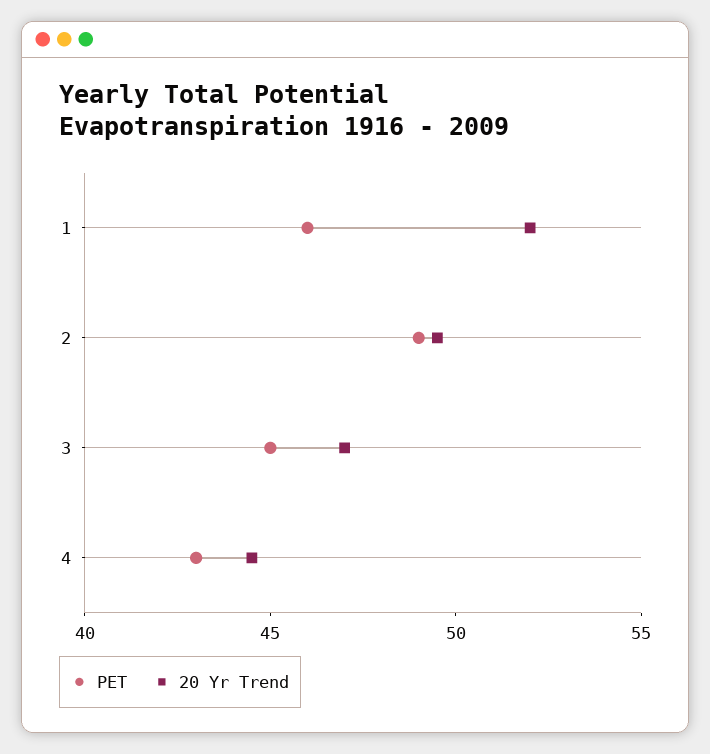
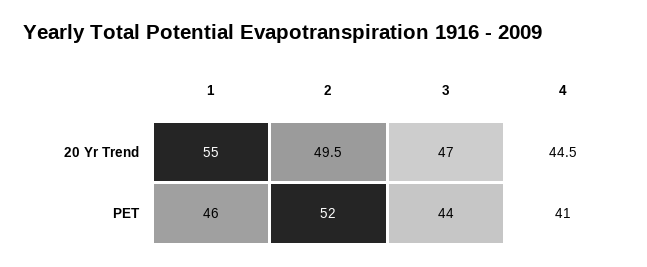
20 Yr Trend, 1: 52 -> 55
PET, 2: 49 -> 52
PET, 3: 45 -> 44
PET, 4: 43 -> 41

